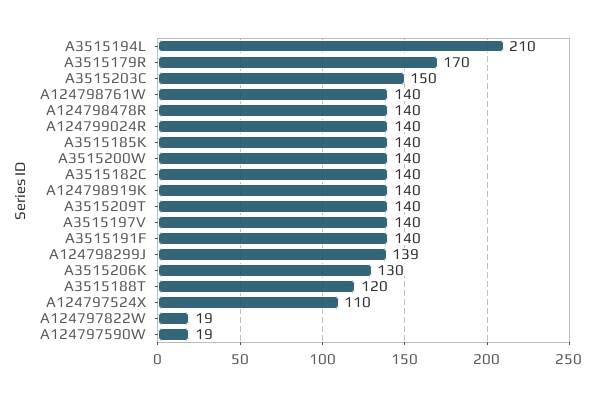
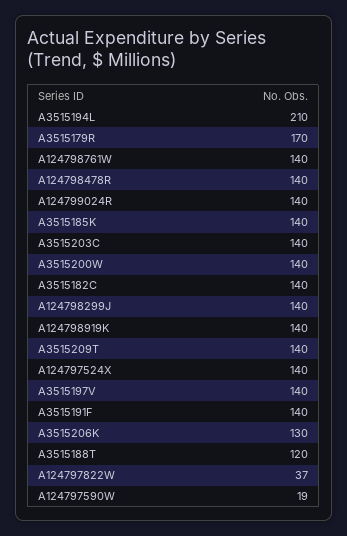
A3515203C: 150 -> 140
A124798299J: 139 -> 140
A124797524X: 110 -> 140
A124797822W: 19 -> 37

